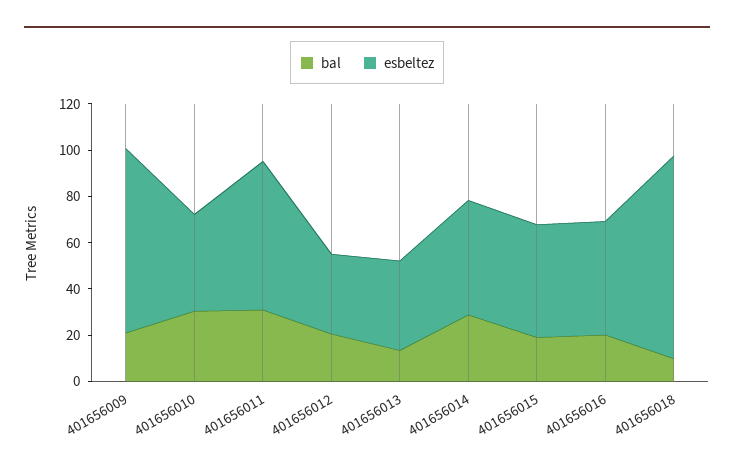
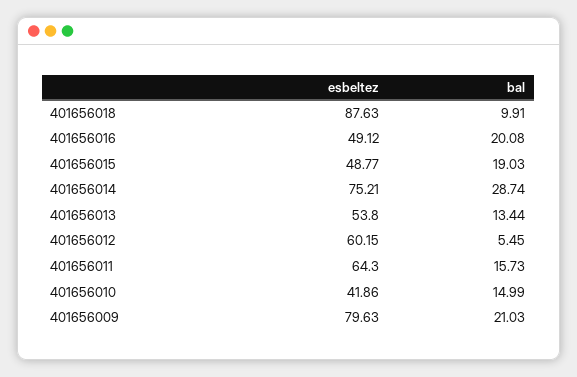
bal, 401656010: 30 -> 14.99
bal, 401656011: 30 -> 15.73
bal, 401656012: 20 -> 5.45
esbeltez, 401656012: 35 -> 60.15
esbeltez, 401656013: 40 -> 53.8
esbeltez, 401656014: 50 -> 75.21

